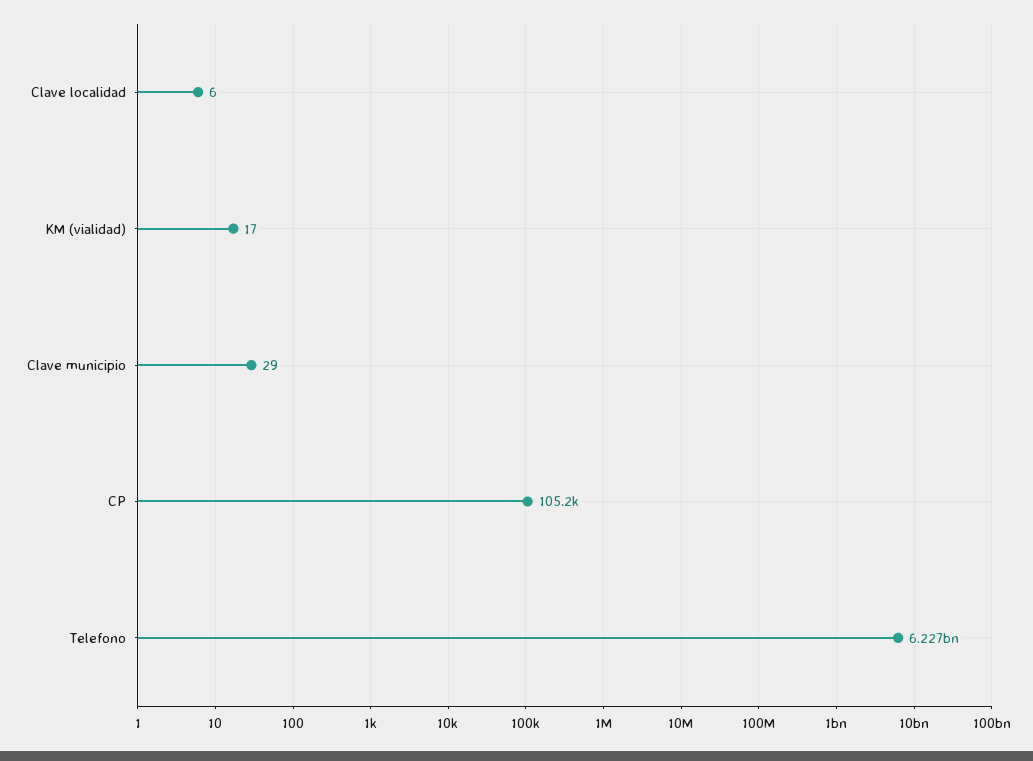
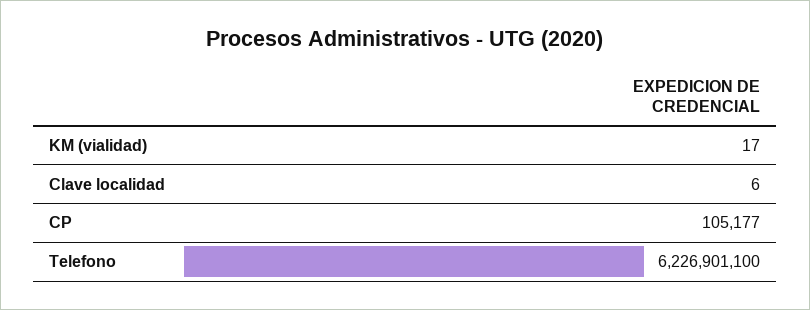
Clave municipio: 29 -> none

